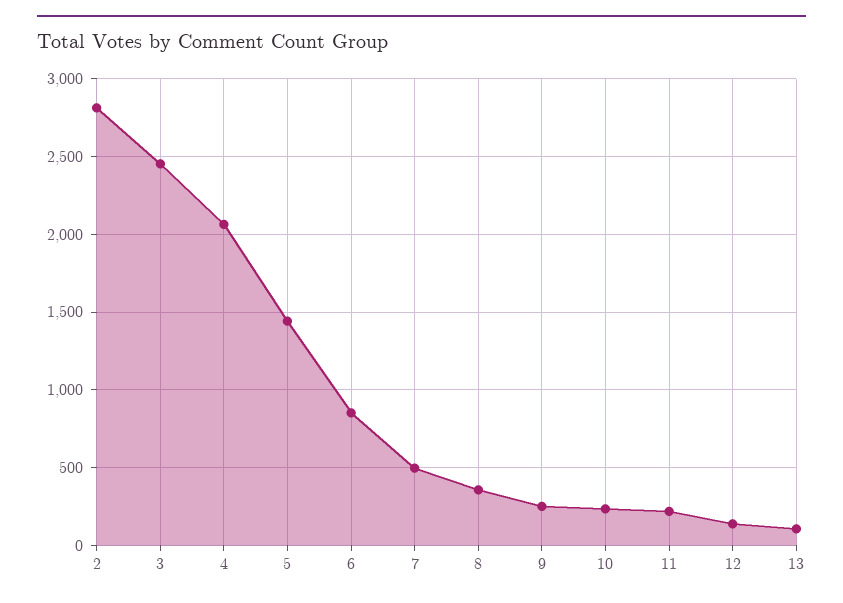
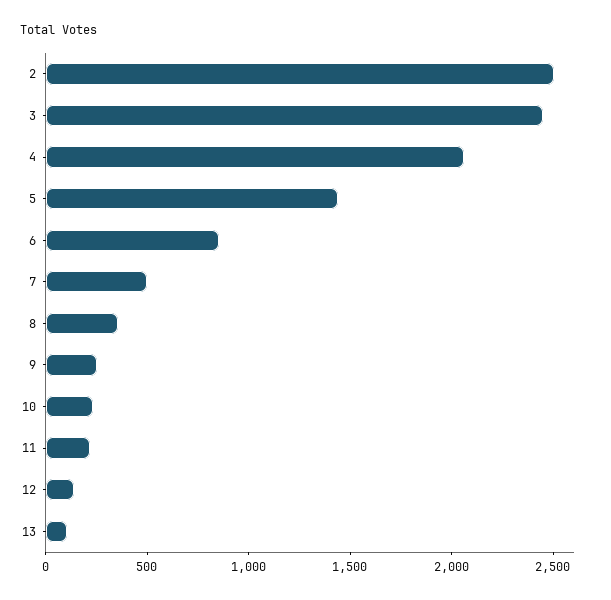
2: 2800 -> 2500

